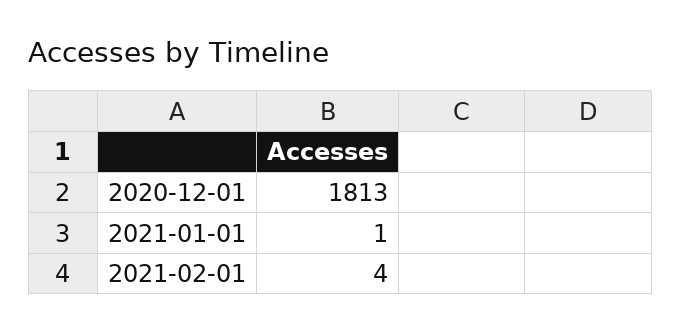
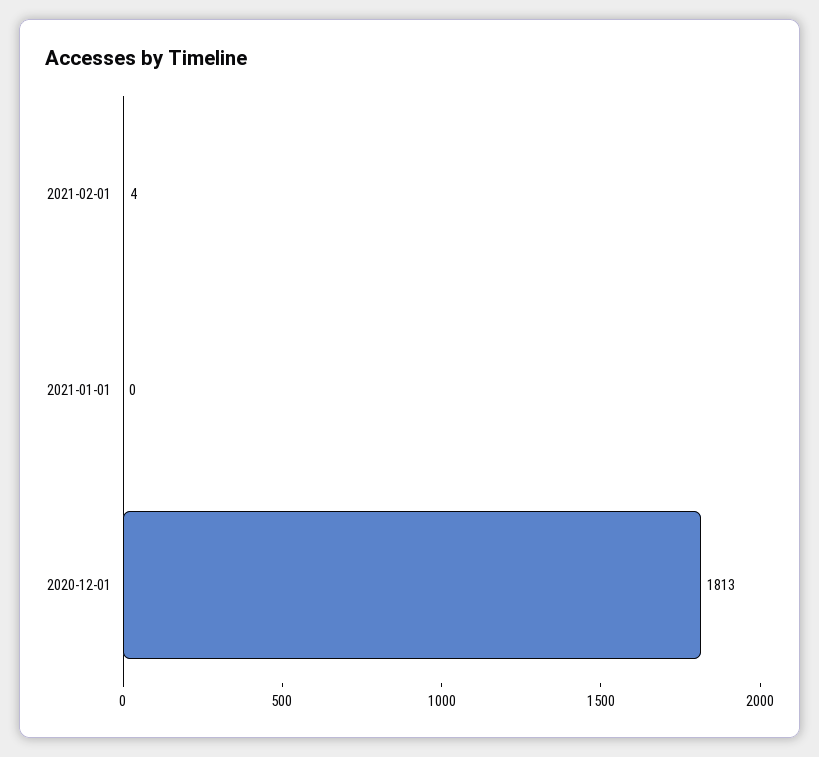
2021-01-01: 1 -> 0

